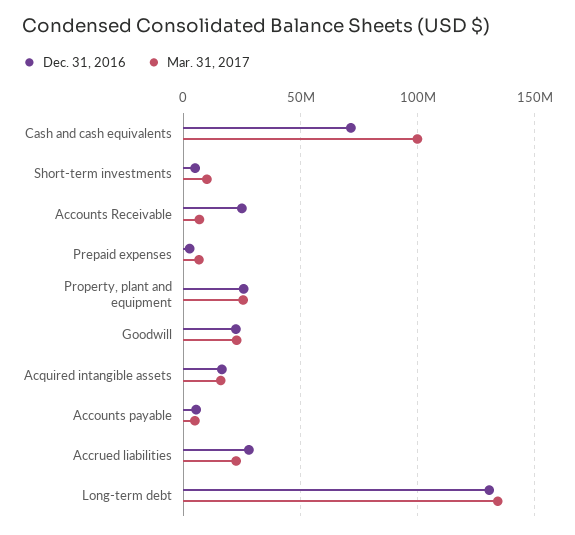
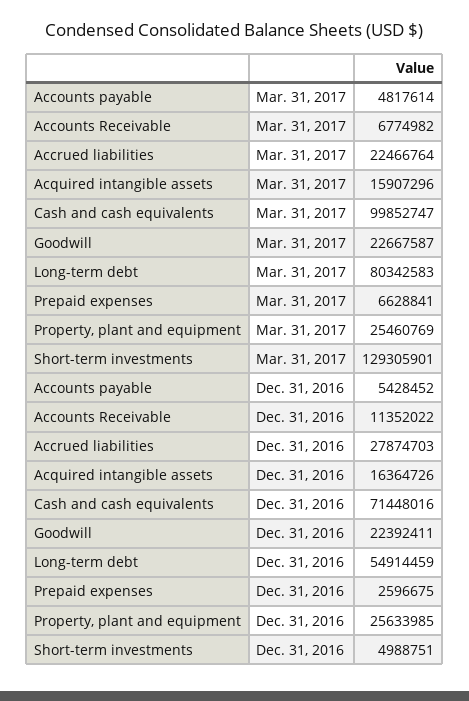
Mar. 31, 2017, Short-term investments: 10000000 -> 129305901
Dec. 31, 2016, Accounts Receivable: 25000000 -> 11352022
Dec. 31, 2016, Long-term debt: 130000000 -> 54914459
Mar. 31, 2017, Long-term debt: 135000000 -> 80342583

